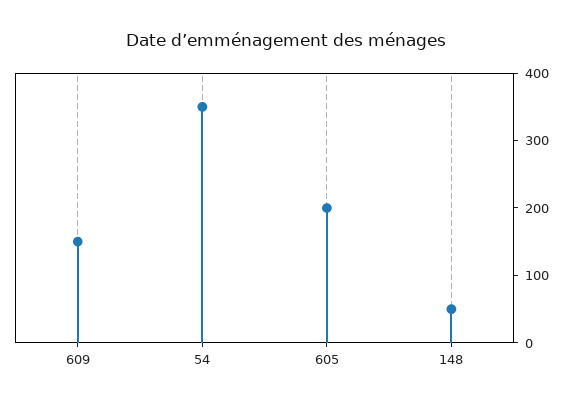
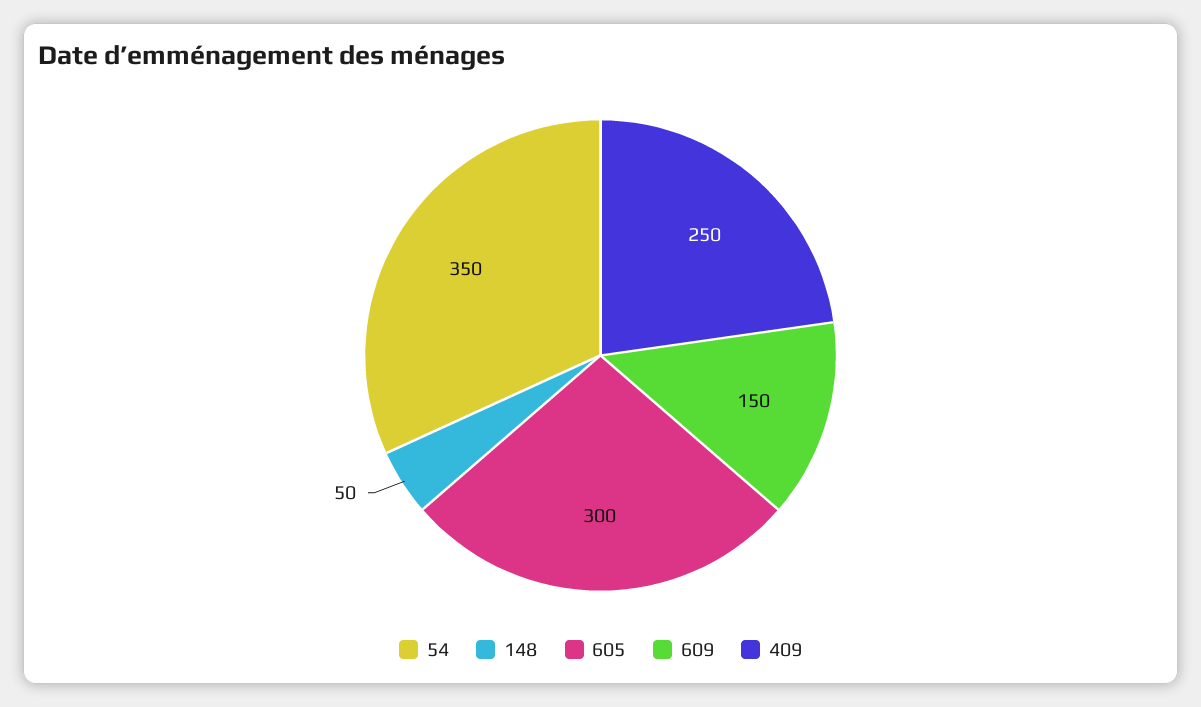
605: 200 -> 300
409: none -> 250

